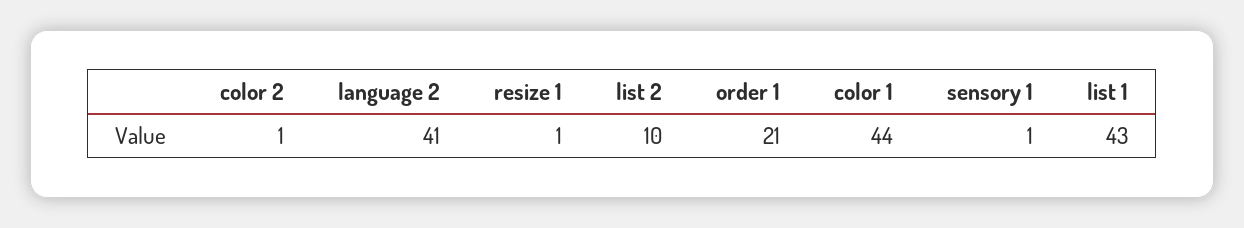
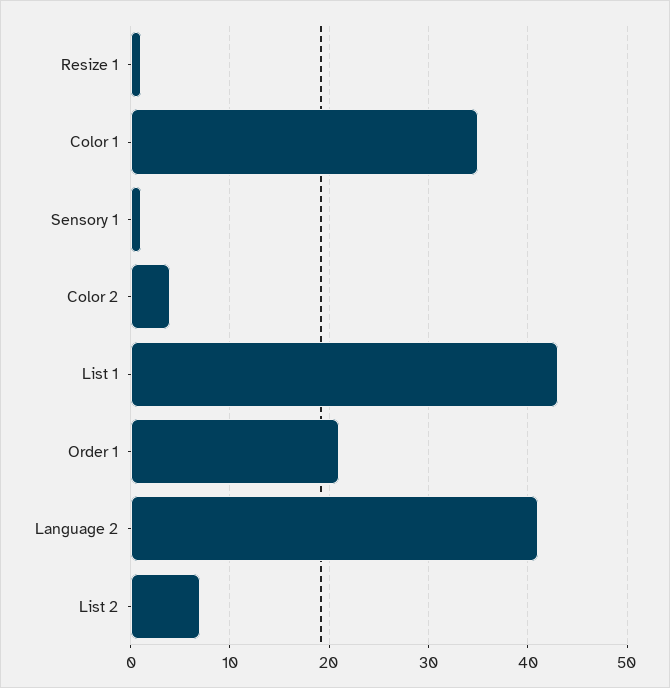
color 2: 1 -> 4
list 2: 10 -> 7
color 1: 44 -> 35

